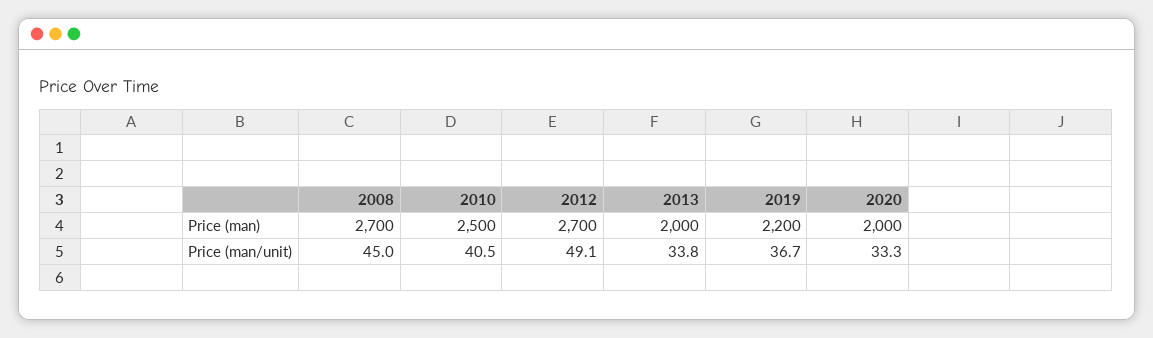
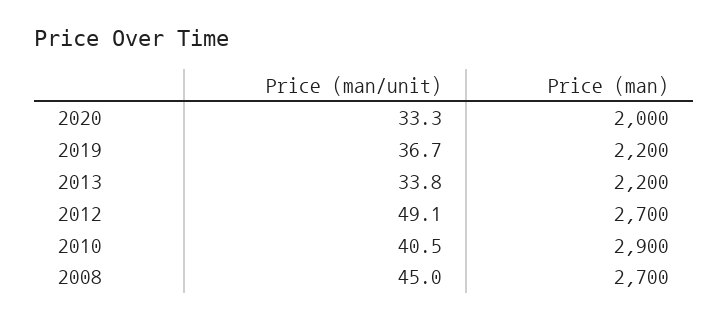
2010, Price (man): 2500 -> 2900
2013, Price (man): 2000 -> 2200

